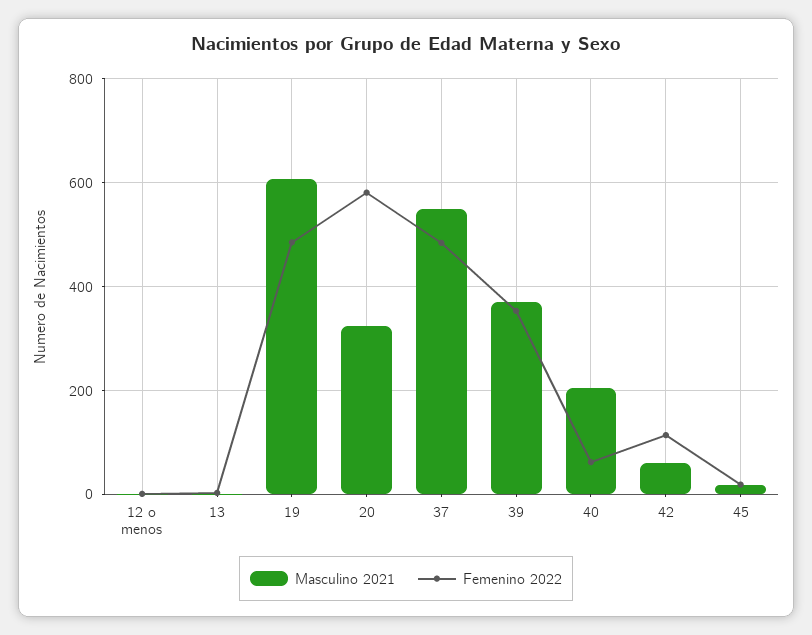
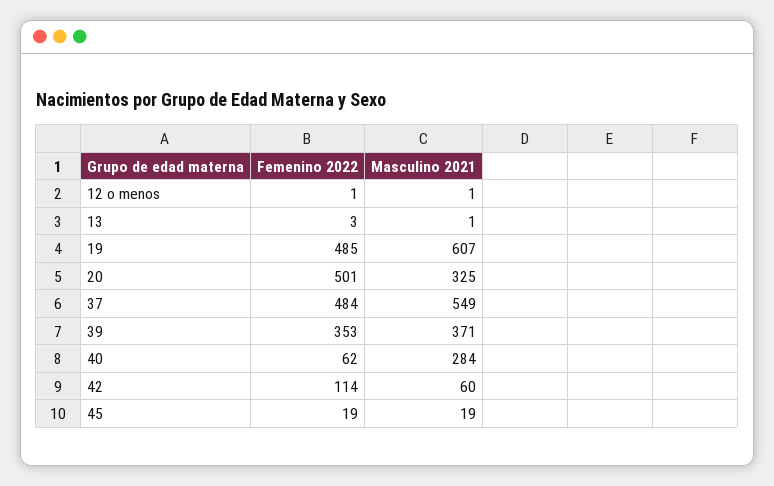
Femenino 2022, 20: 580 -> 501
Masculino 2021, 40: 200 -> 284

